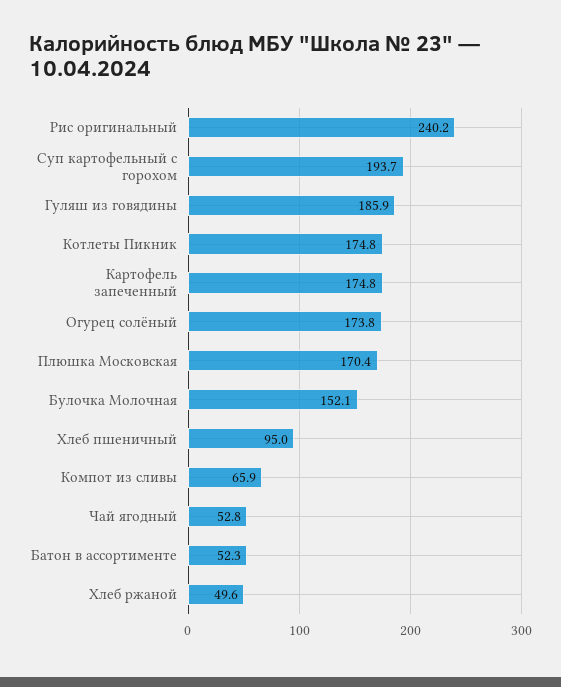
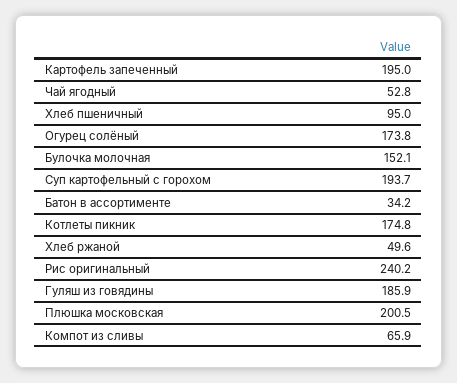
Картофель запеченный: 174.8 -> 195
Плюшка Московская: 170.4 -> 200.5
Батон в ассортименте: 52.3 -> 34.2

